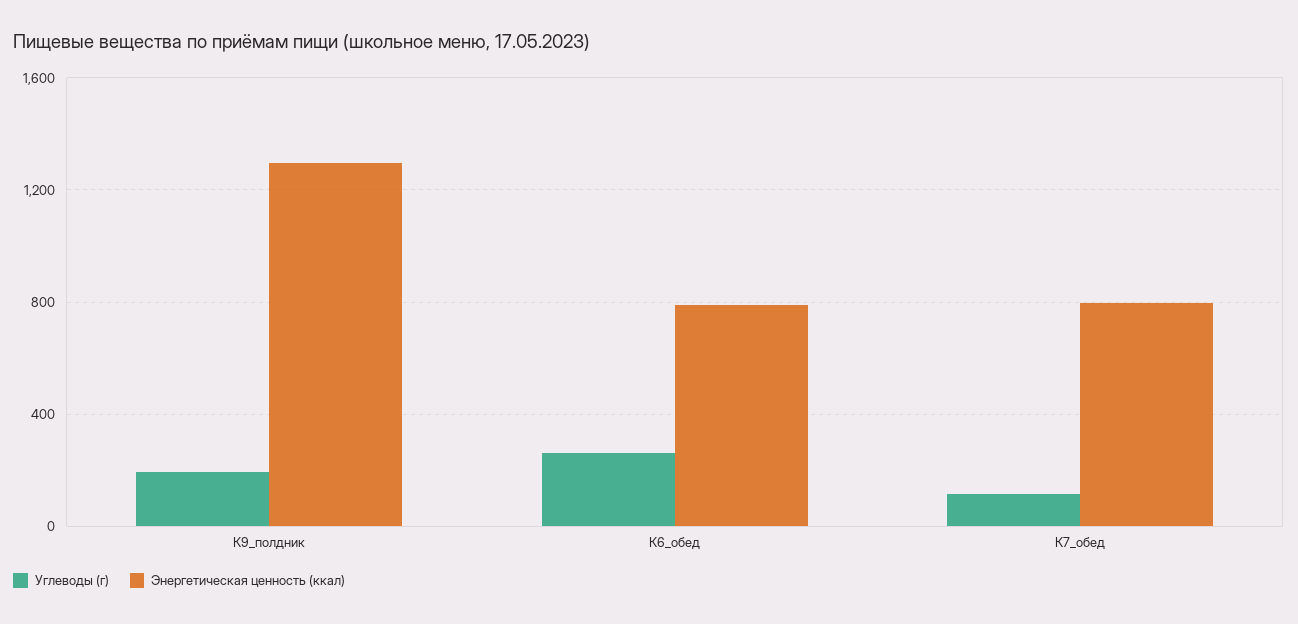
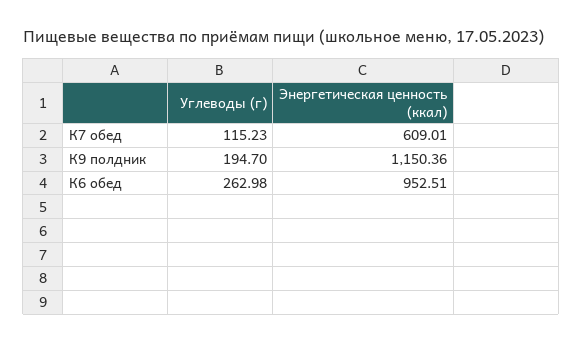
Энергетическая ценность (ккал), К9_полдник: 1300 -> 1150.36
Энергетическая ценность (ккал), К6_обед: 800 -> 952.51
Энергетическая ценность (ккал), К7_обед: 800 -> 609.01

